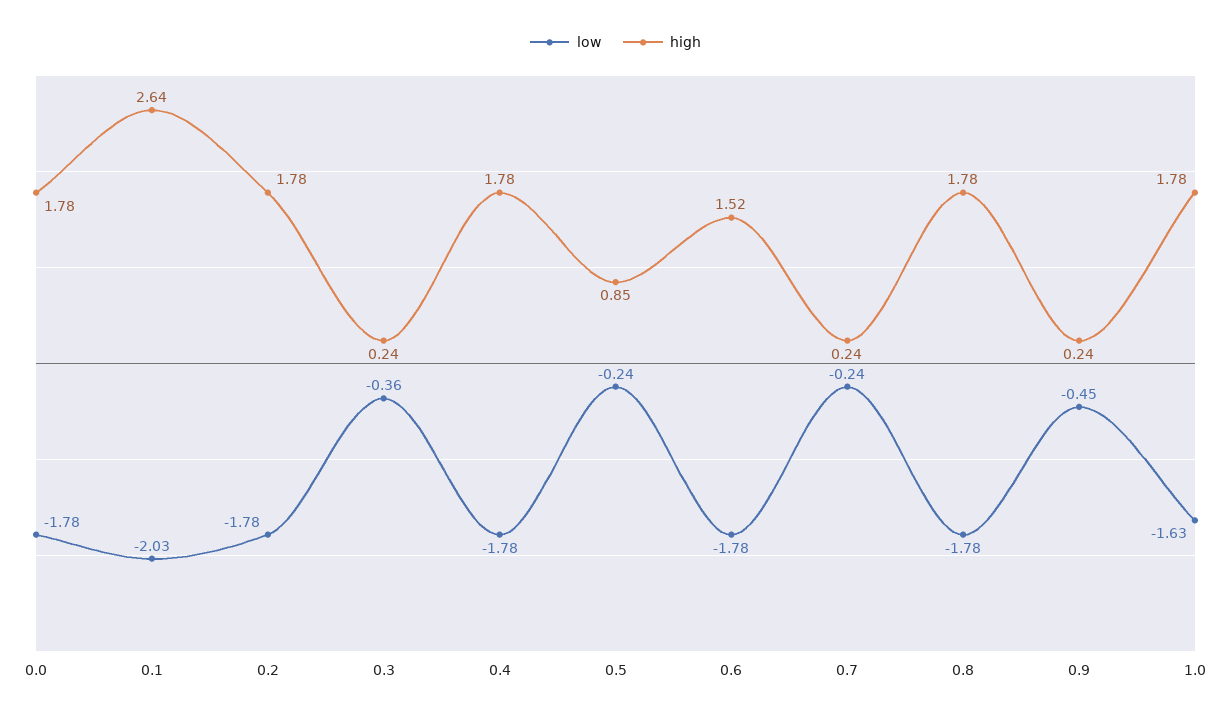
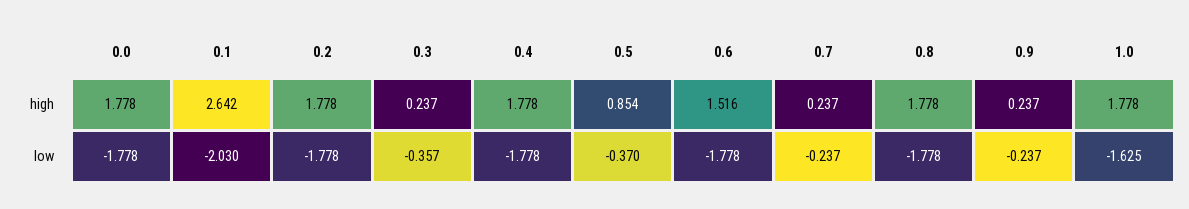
low, 0.5: -0.24 -> -0.37
low, 0.9: -0.45 -> -0.237

